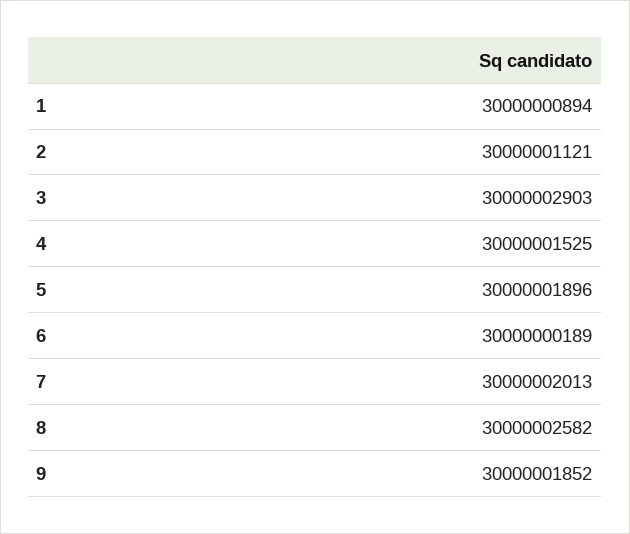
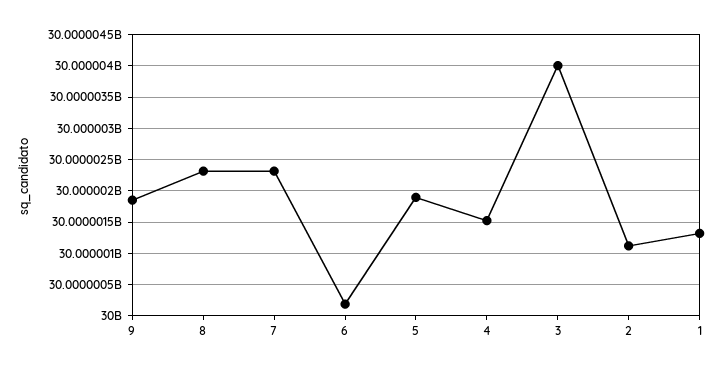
1: 30000000894 -> 30000001300
3: 30000002903 -> 30000004000
7: 30000002013 -> 30000002300
8: 30000002582 -> 30000002300

